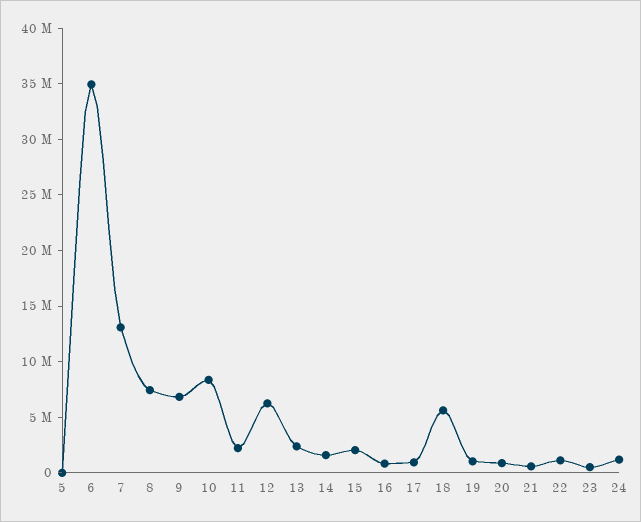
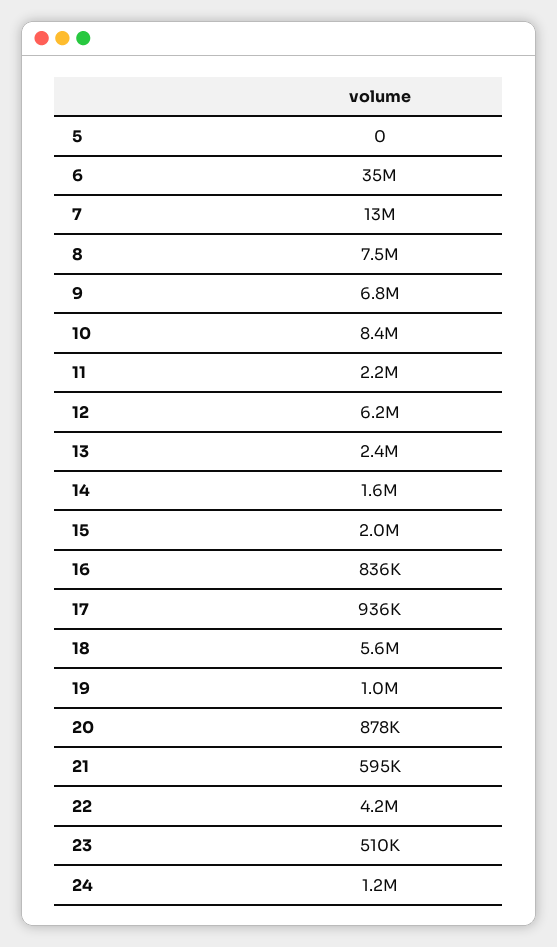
22: 1000000 -> 4200000

